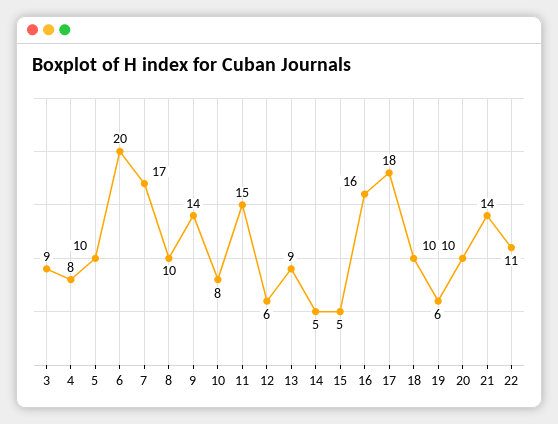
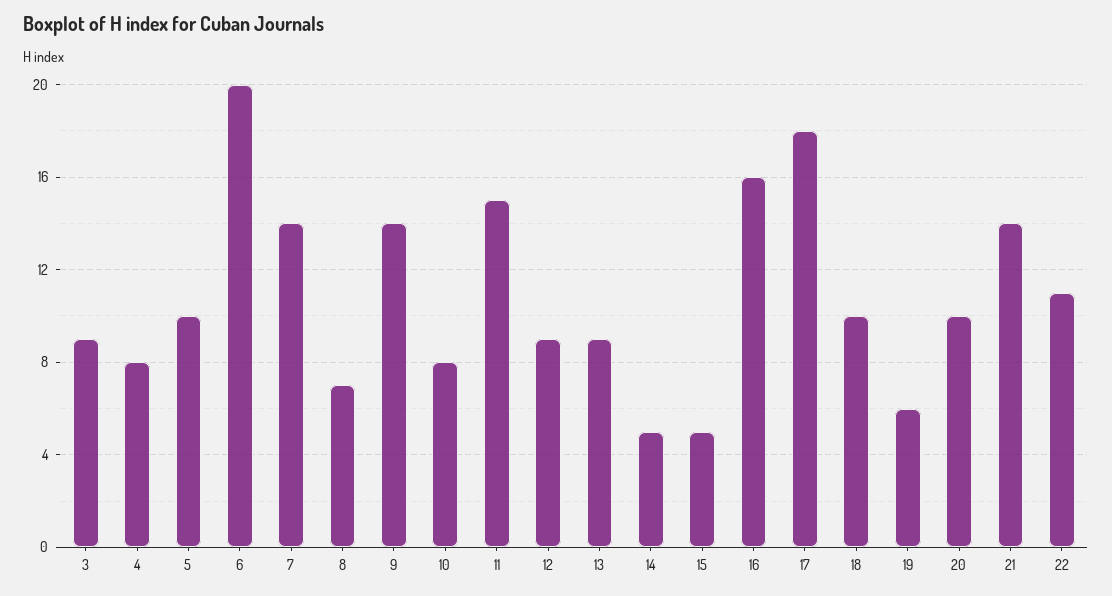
7: 17 -> 14
8: 10 -> 7
12: 6 -> 9

